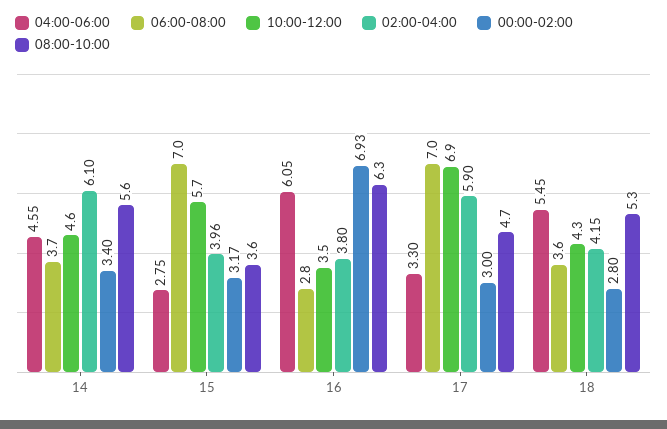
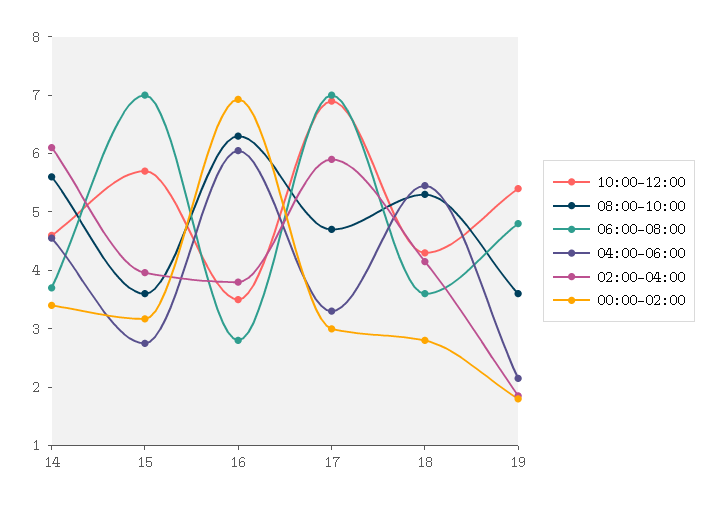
10:00-12:00, 19: none -> 5.4
08:00-10:00, 19: none -> 3.6
06:00-08:00, 19: none -> 4.8
04:00-06:00, 19: none -> 2.2
02:00-04:00, 19: none -> 1.8
00:00-02:00, 19: none -> 1.8

